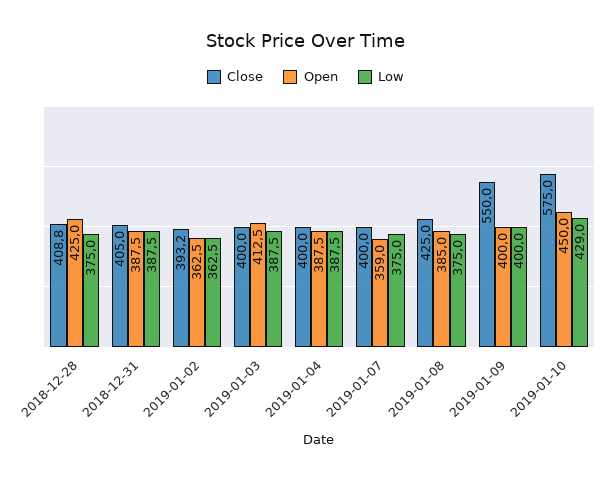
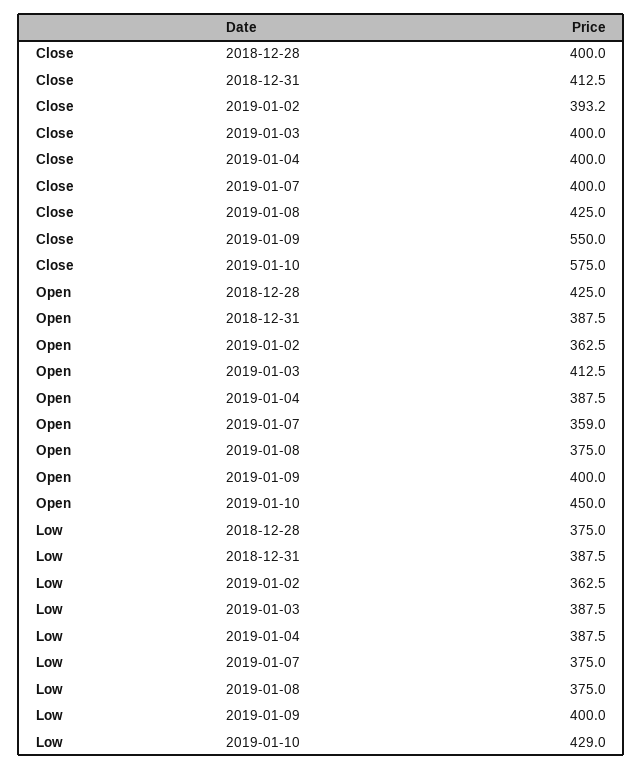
Close, 2018-12-28: 408.8 -> 400
Close, 2018-12-31: 405 -> 412.5
Open, 2019-01-08: 385 -> 375

